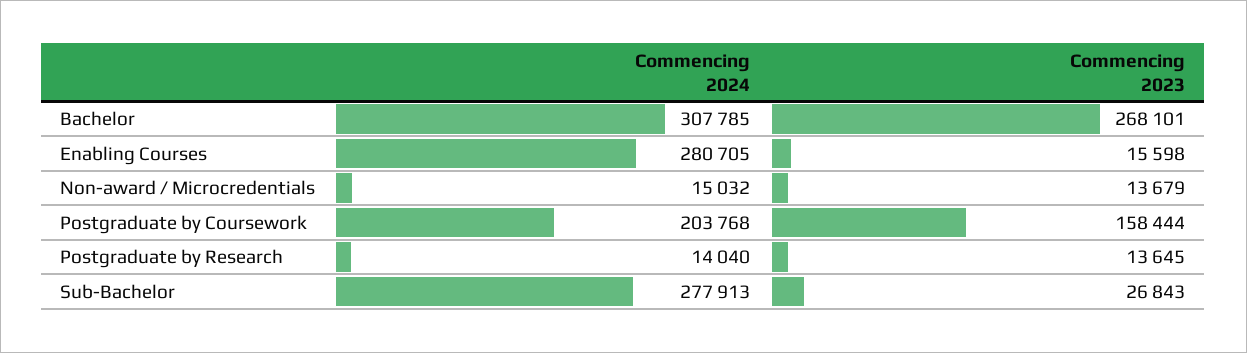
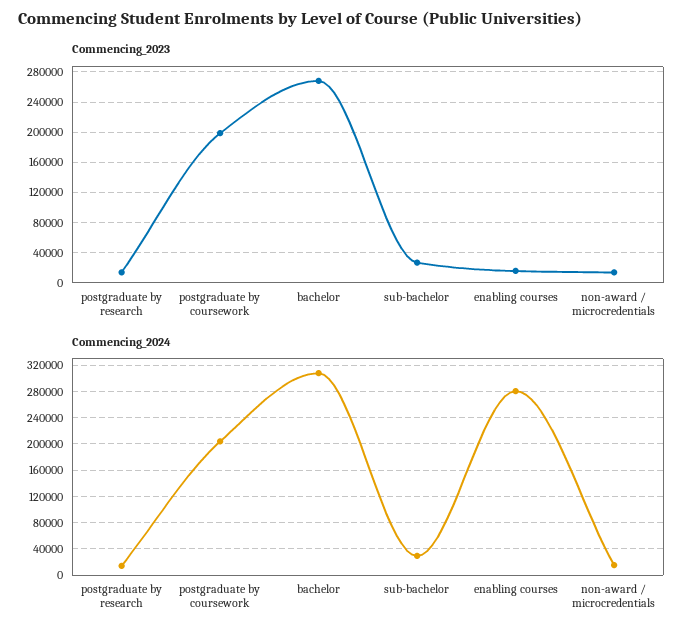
Commencing 2023, Postgraduate by Coursework: 158444 -> 200000
Commencing 2024, Sub-Bachelor: 277913 -> 30000

